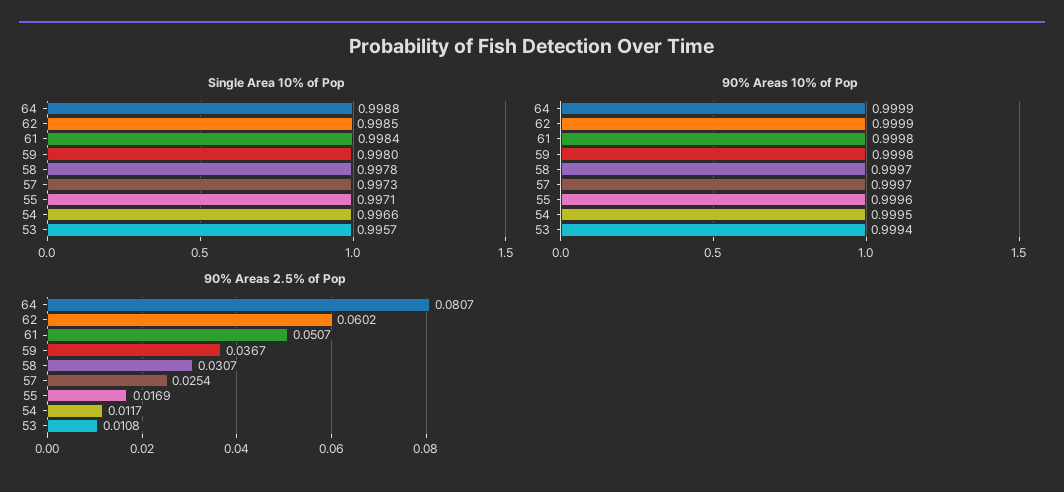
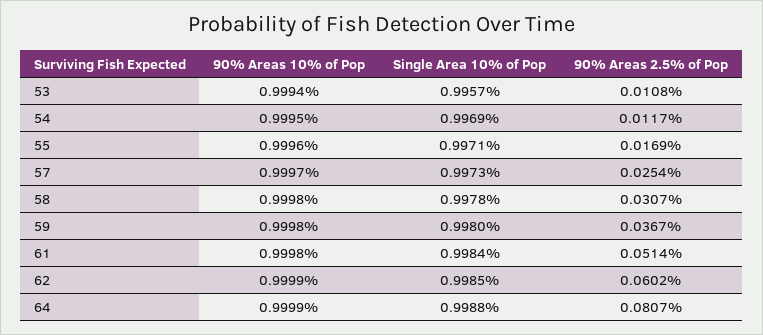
Single Area 10% of Pop, 54: 0.9966 -> 0.9969
90% Areas 10% of Pop, 58: 0.9997 -> 0.9998
90% Areas 2.5% of Pop, 61: 0.0507 -> 0.0514

